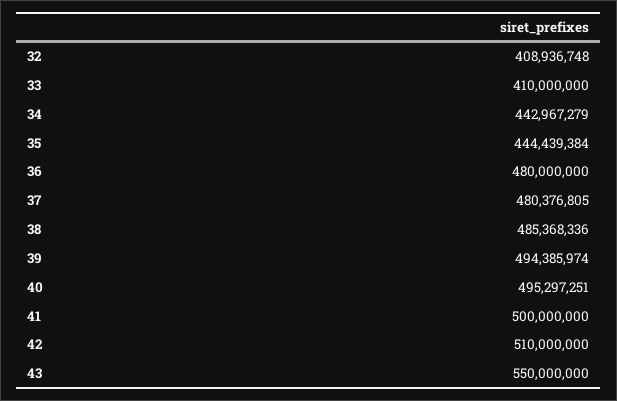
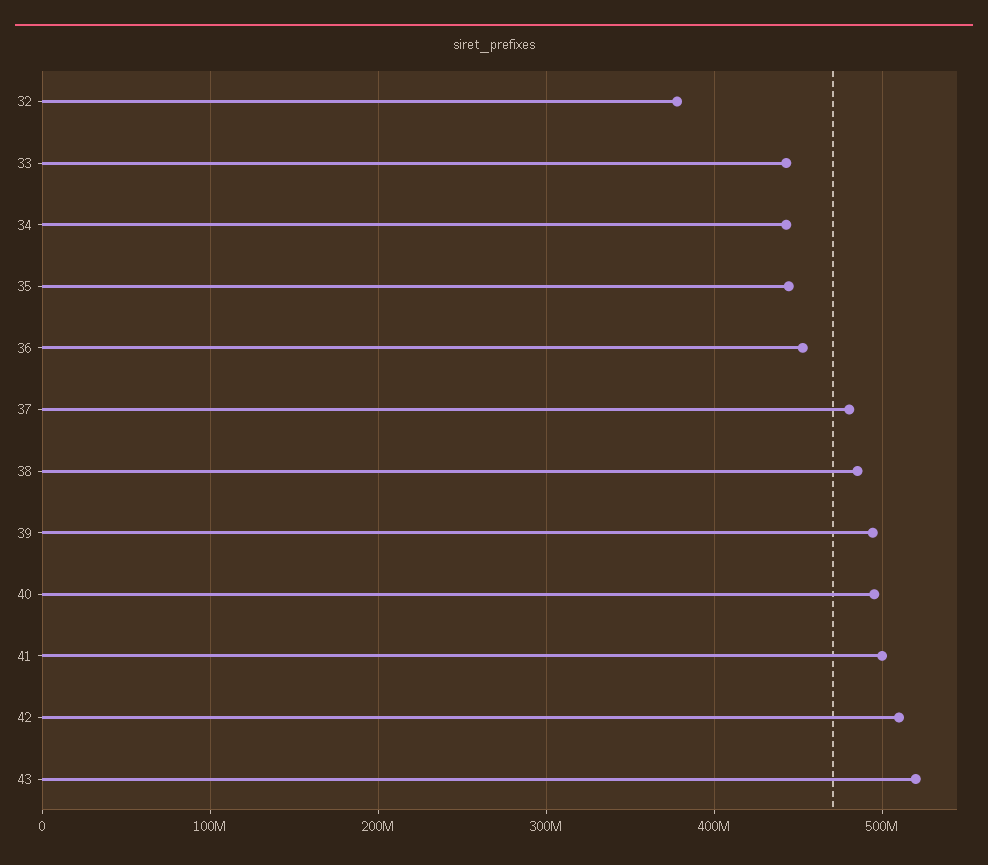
32: 408936748 -> 380000000
33: 410000000 -> 440000000
36: 480000000 -> 450000000
43: 550000000 -> 520000000

